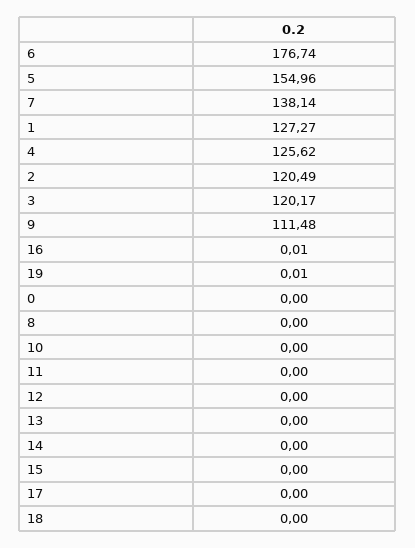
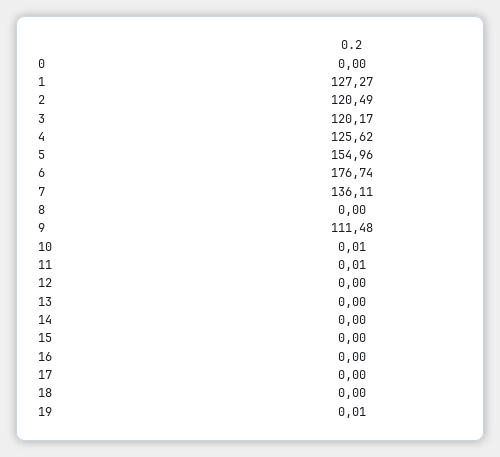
7: 138.14 -> 136.11
16: 0.01 -> 0
10: 0 -> 0.01
11: 0 -> 0.01

